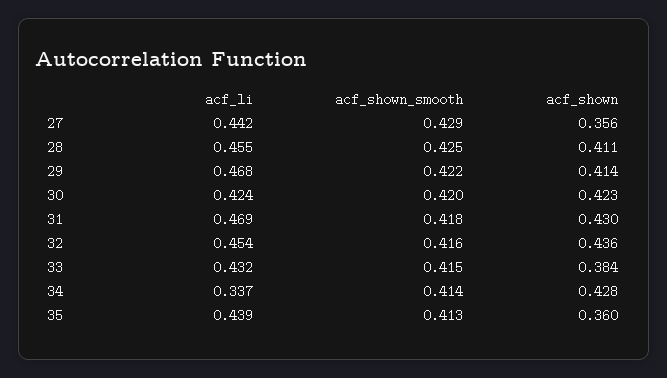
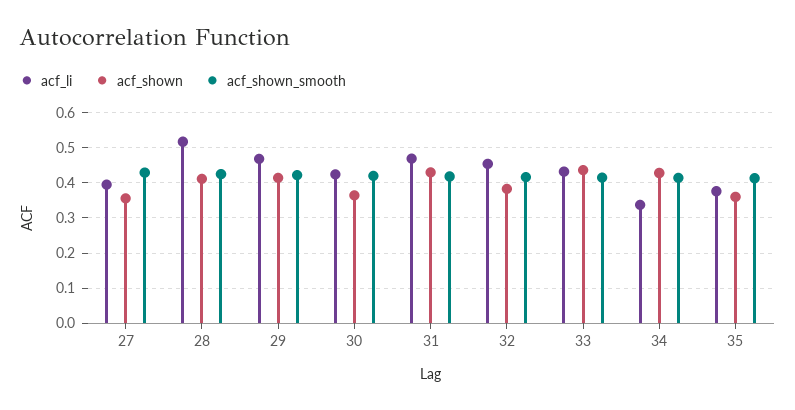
acf_li, 27: 0.442 -> 0.4
acf_li, 28: 0.455 -> 0.52
acf_shown, 30: 0.423 -> 0.36
acf_shown, 32: 0.436 -> 0.38
acf_shown, 33: 0.384 -> 0.44
acf_li, 35: 0.439 -> 0.38

